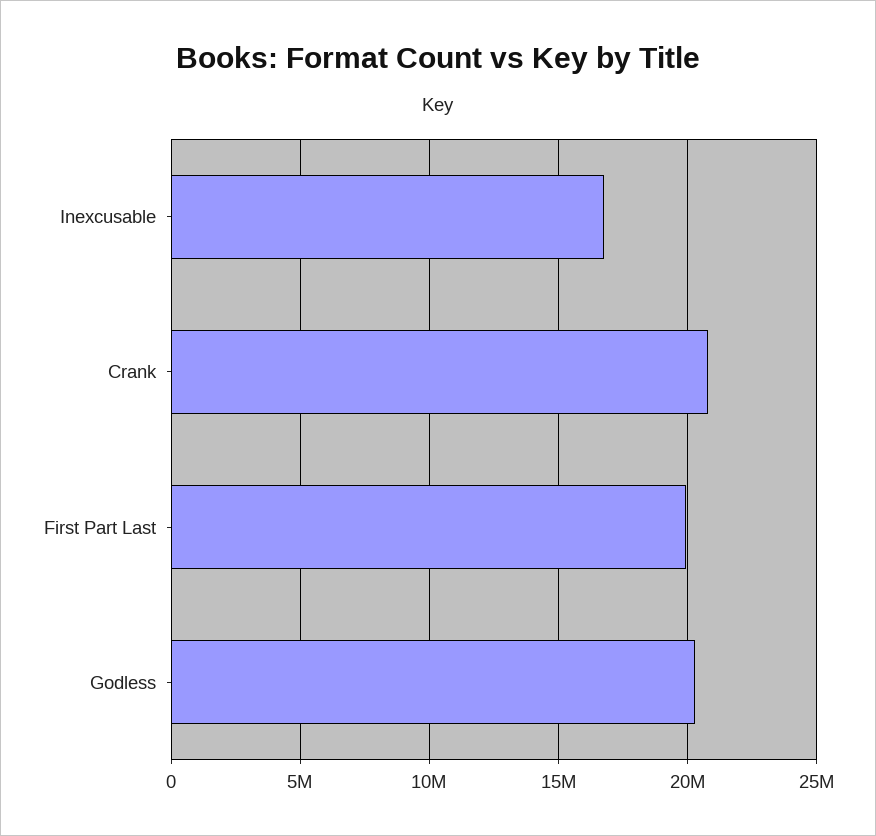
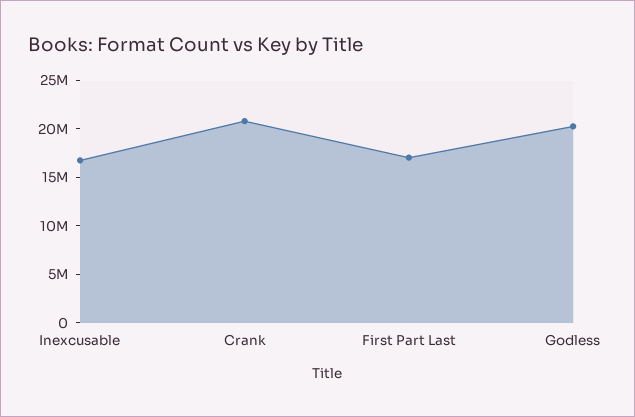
First Part Last: 20000000 -> 17000000

